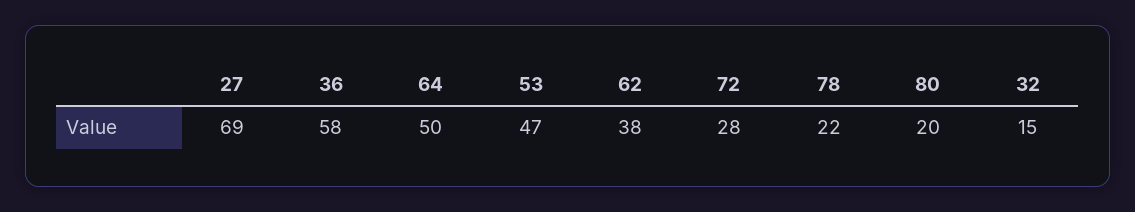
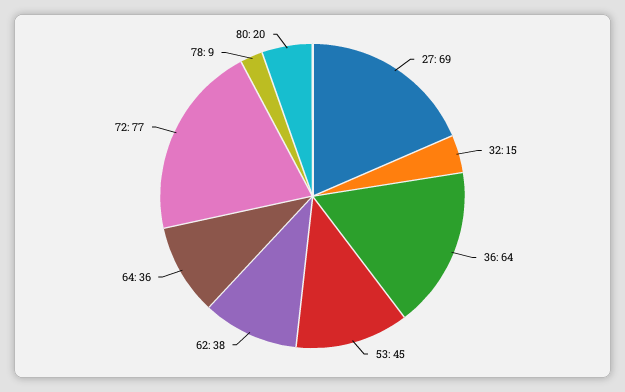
36: 58 -> 64
64: 50 -> 36
53: 47 -> 45
72: 28 -> 77
78: 22 -> 9

